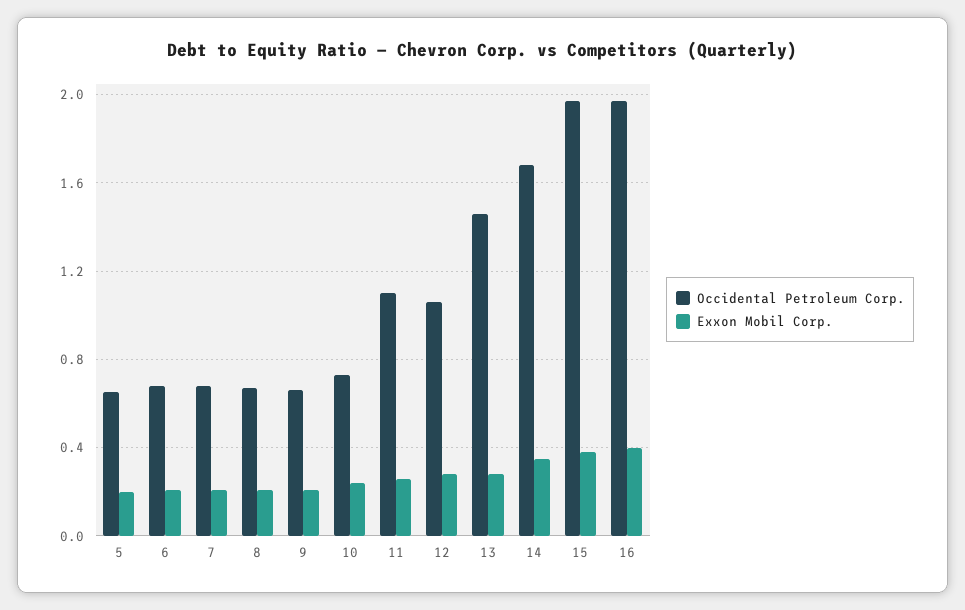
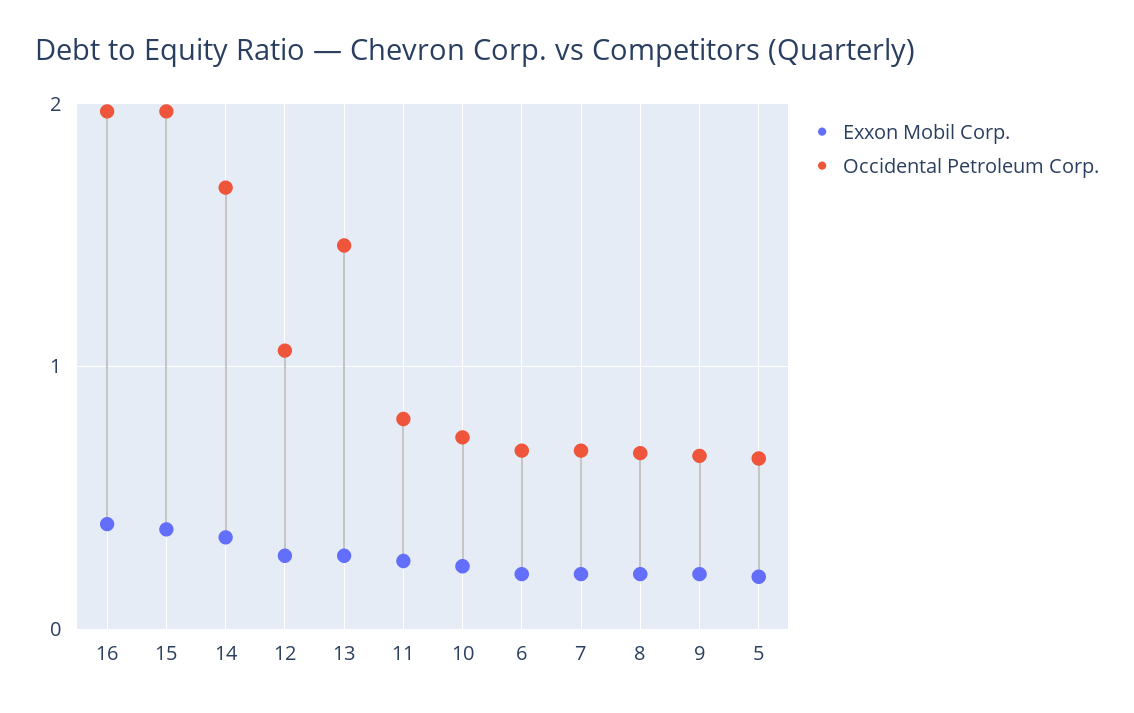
Occidental Petroleum Corp., 11: 1.1 -> 0.8

